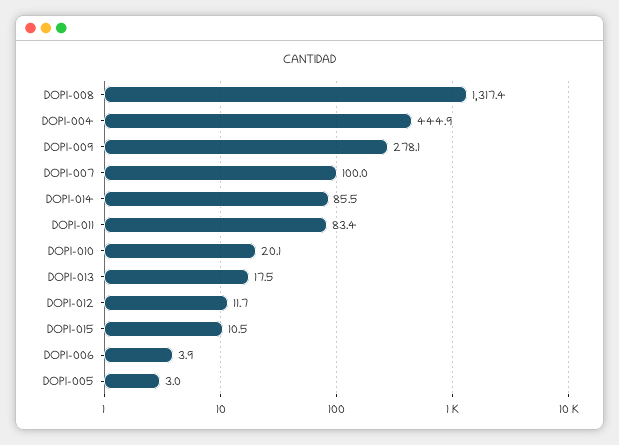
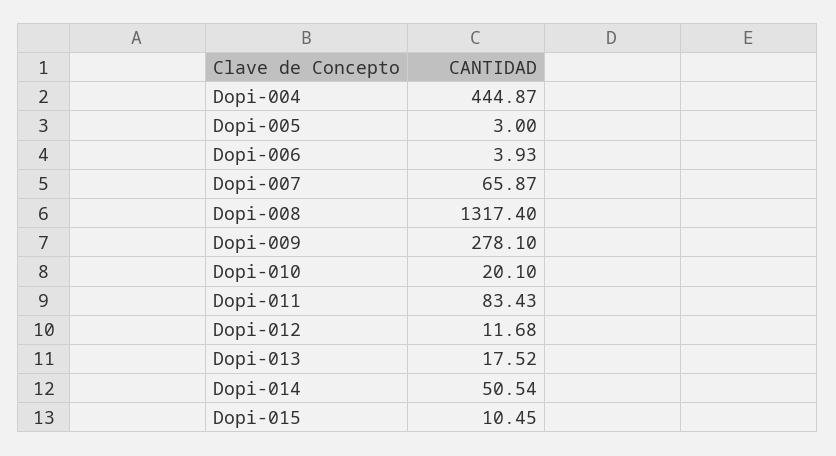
DOPI-007: 100 -> 65.87
DOPI-014: 85.5 -> 50.54

